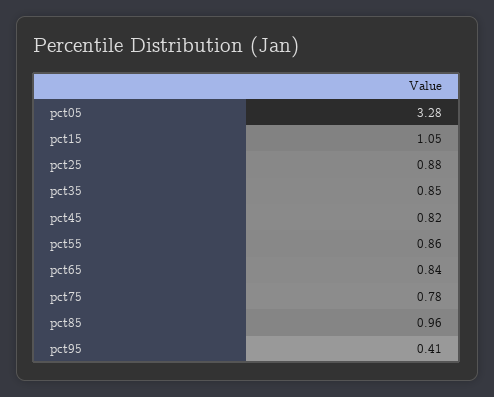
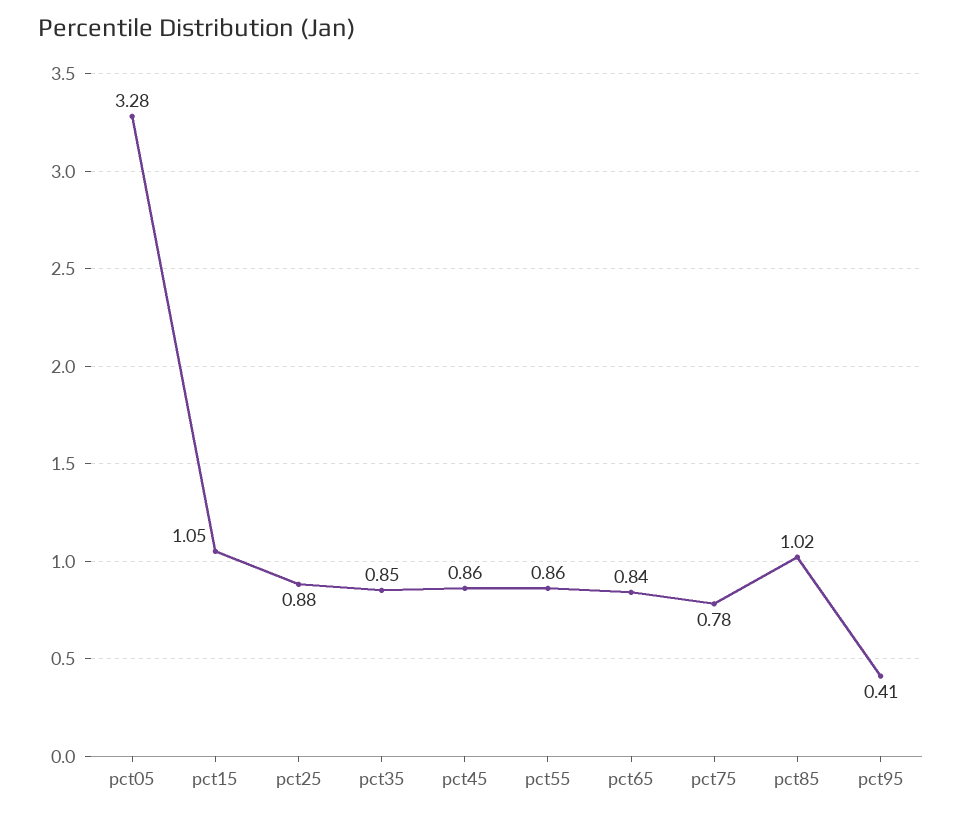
pct45: 0.82 -> 0.86
pct85: 0.96 -> 1.02

